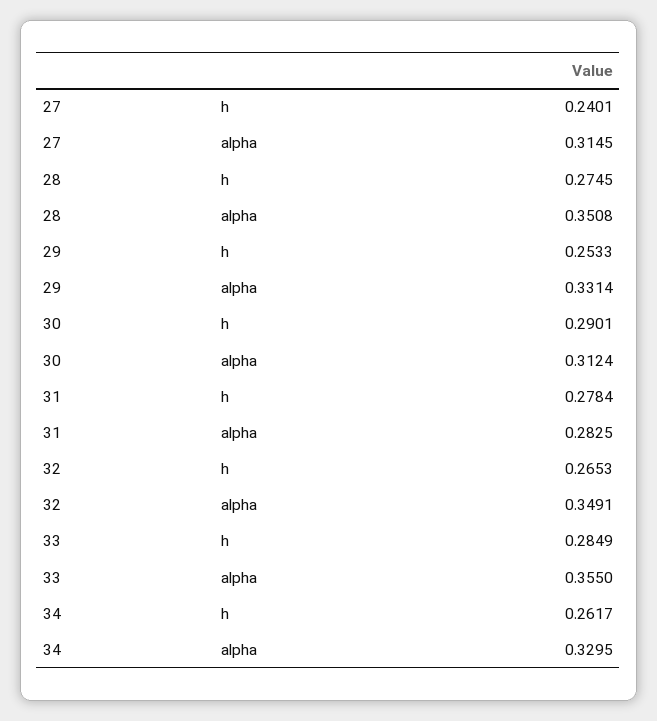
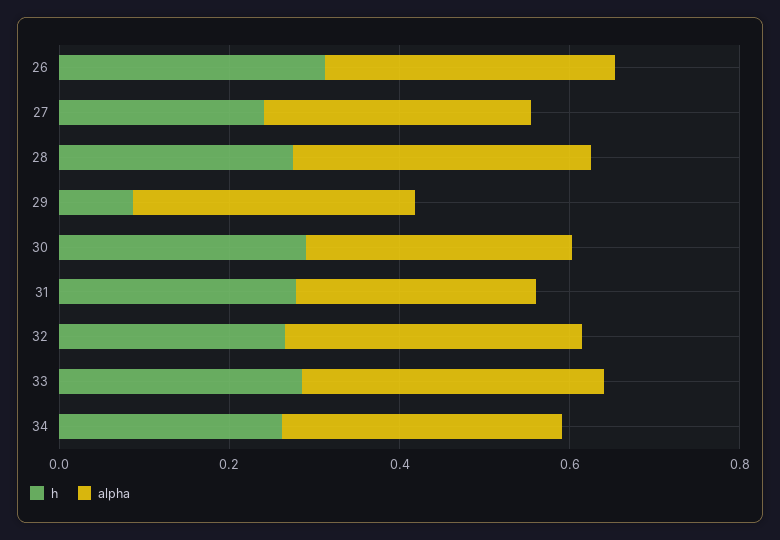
h, 29: 0.2533 -> 0.1
h, 26: none -> 0.3
alpha, 26: none -> 0.35

